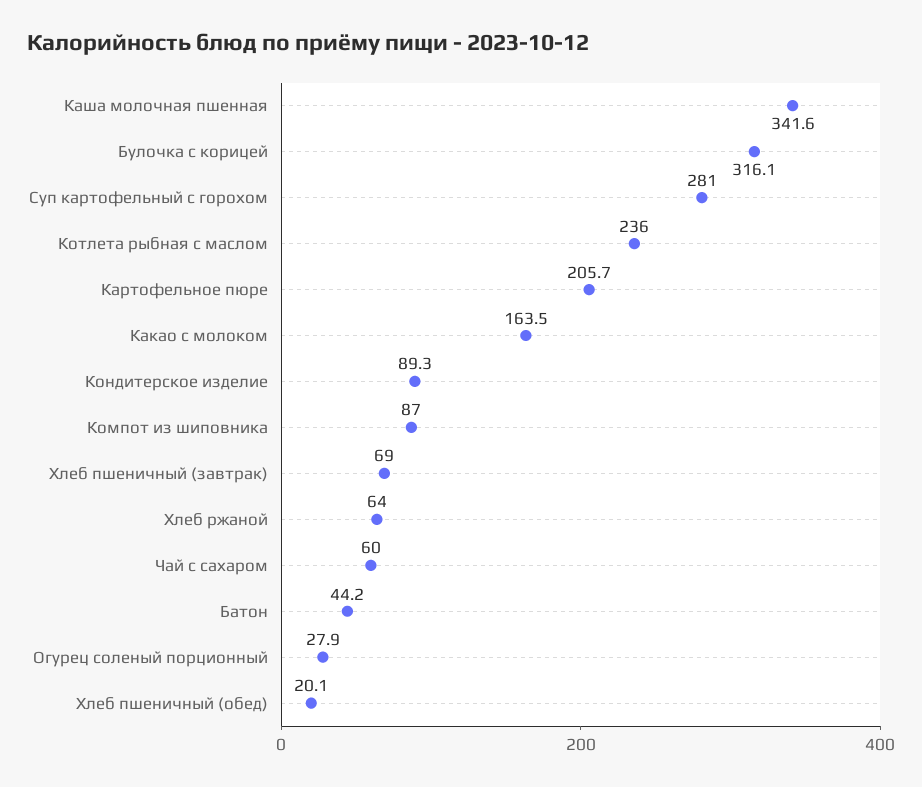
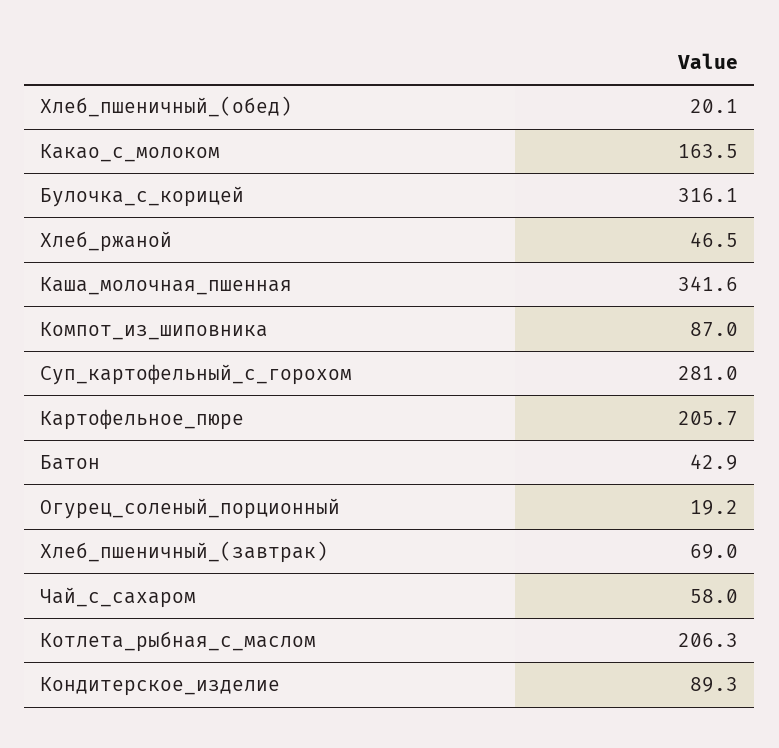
Котлета рыбная с маслом: 236 -> 206.3
Хлеб ржаной: 64 -> 46.5
Чай с сахаром: 60 -> 58
Батон: 44.2 -> 42.9
Огурец соленый порционный: 27.9 -> 19.2

